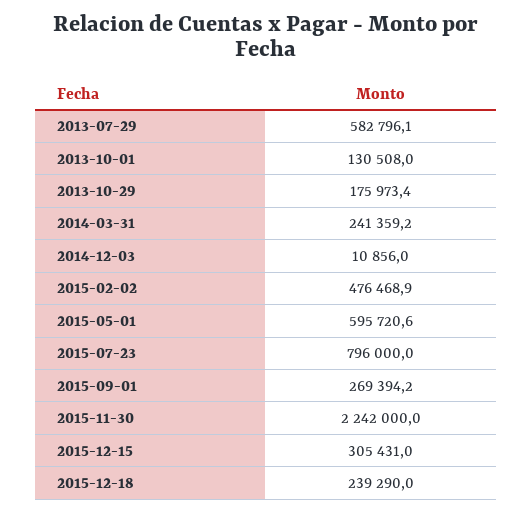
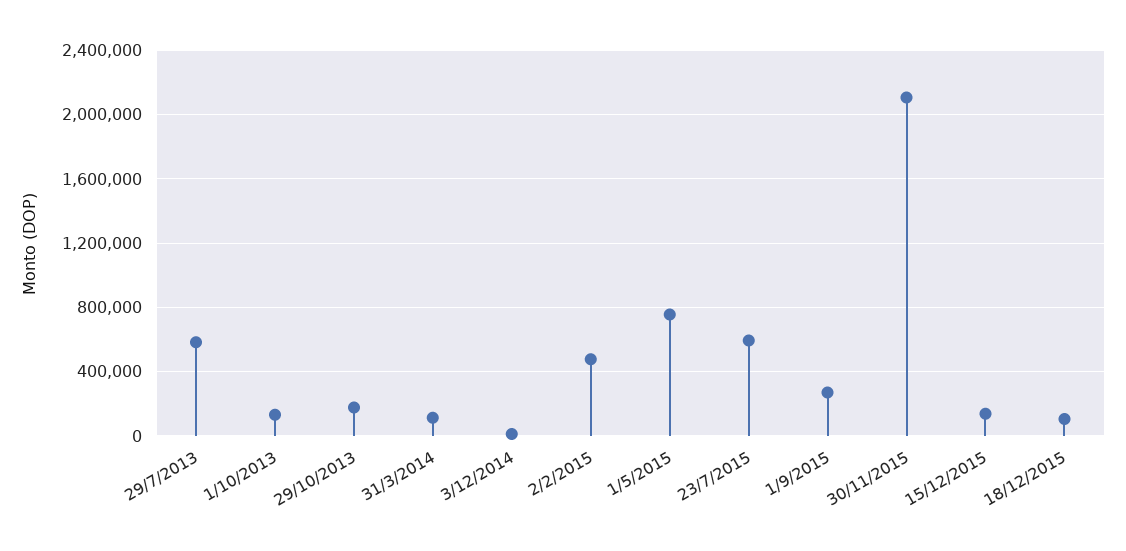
2014-03-31: 241359.2 -> 100000
2015-05-01: 595720.6 -> 750000
2015-07-23: 796000 -> 600000
2015-11-30: 2242000 -> 2100000
2015-12-15: 305431 -> 150000
2015-12-18: 239290 -> 100000

